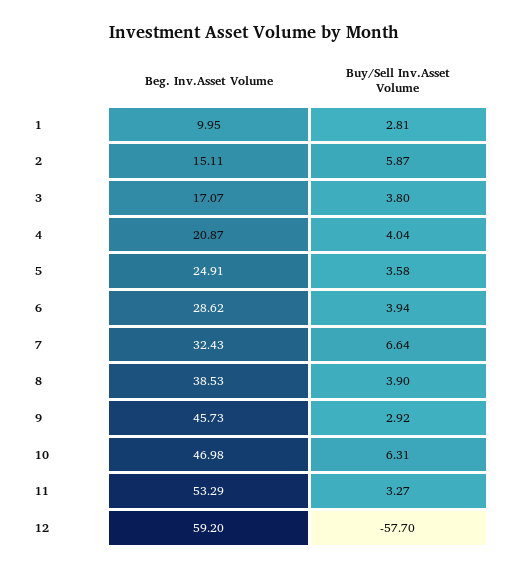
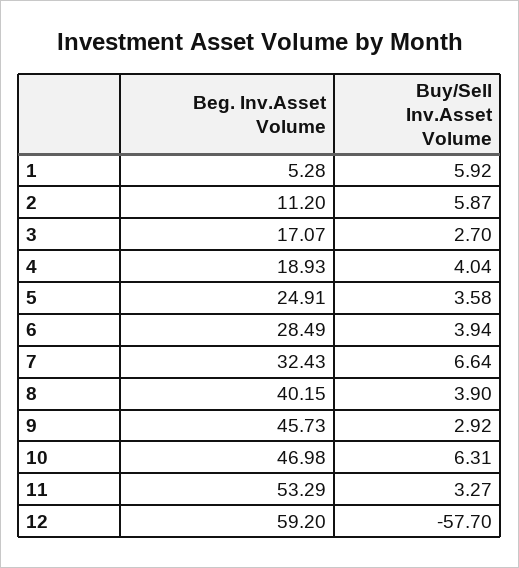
Beg. Inv.Asset Volume, 1: 9.95 -> 5.28
Buy/Sell Inv.Asset Volume, 1: 2.81 -> 5.92
Beg. Inv.Asset Volume, 2: 15.11 -> 11.2
Buy/Sell Inv.Asset Volume, 3: 3.8 -> 2.7
Beg. Inv.Asset Volume, 4: 20.87 -> 18.93
Beg. Inv.Asset Volume, 6: 28.62 -> 28.49
Beg. Inv.Asset Volume, 8: 38.53 -> 40.15

